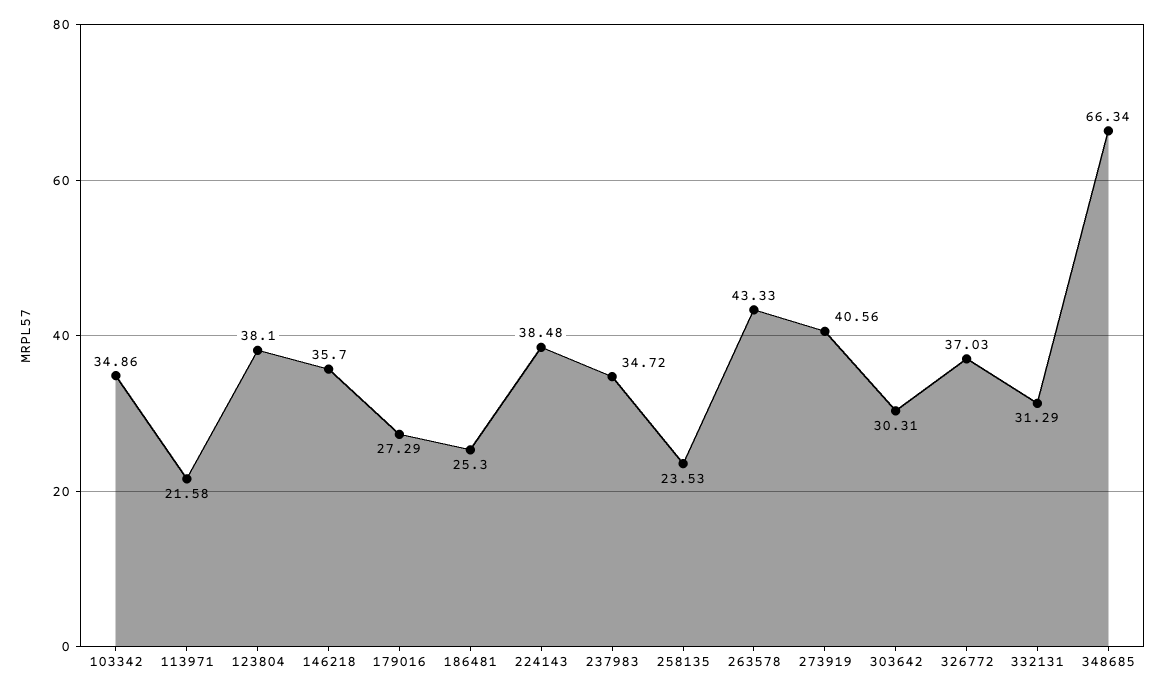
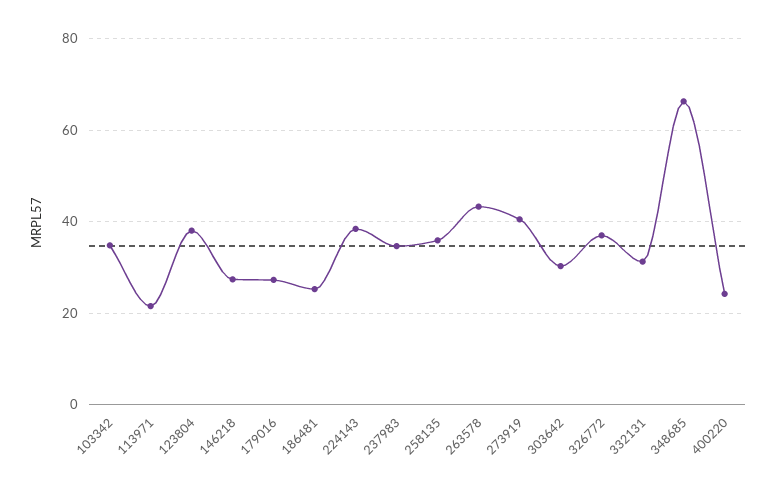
146218: 35.7 -> 28
258135: 23.53 -> 36
400220: none -> 24

